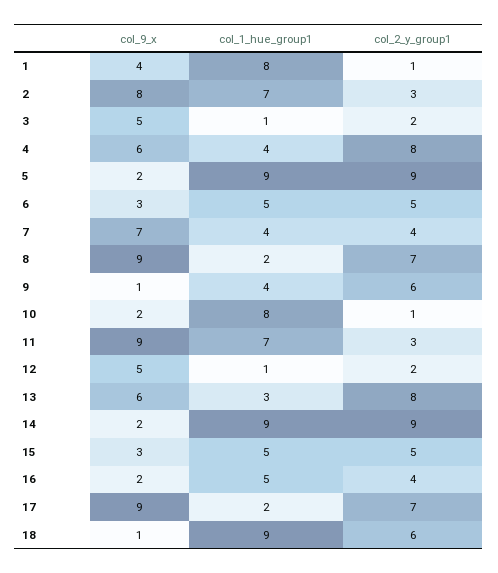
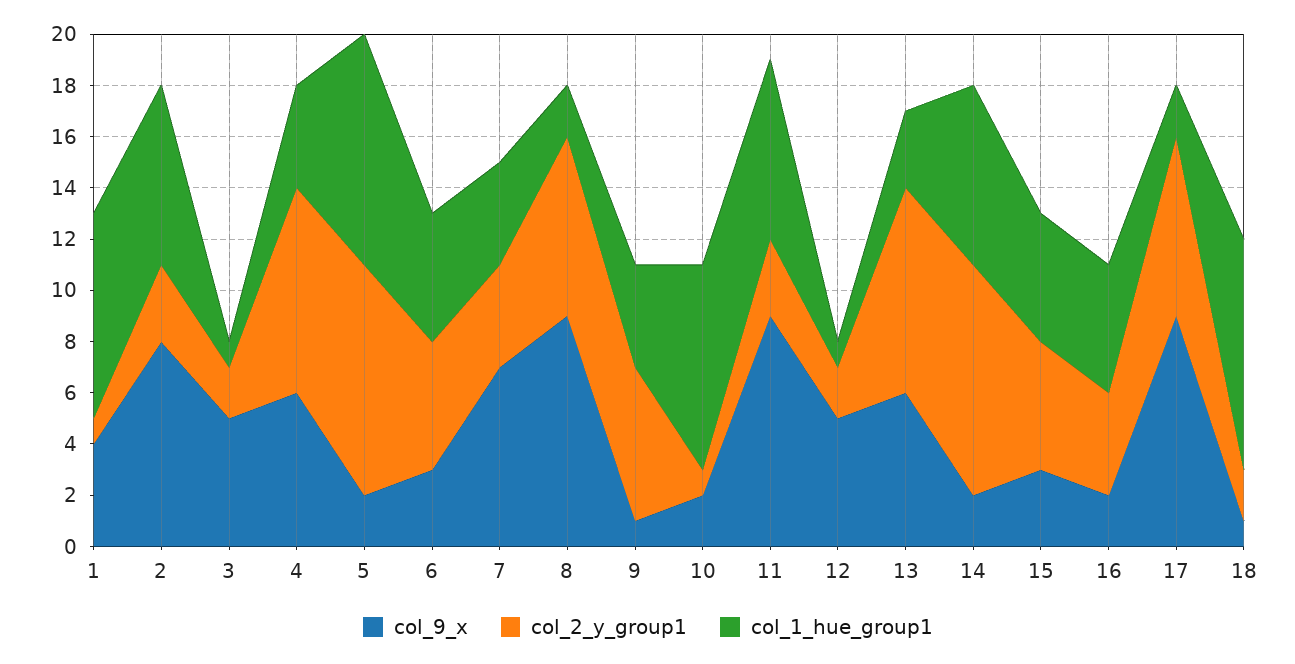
col_1_hue_group1, 14: 9 -> 7
col_2_y_group1, 18: 6 -> 2

